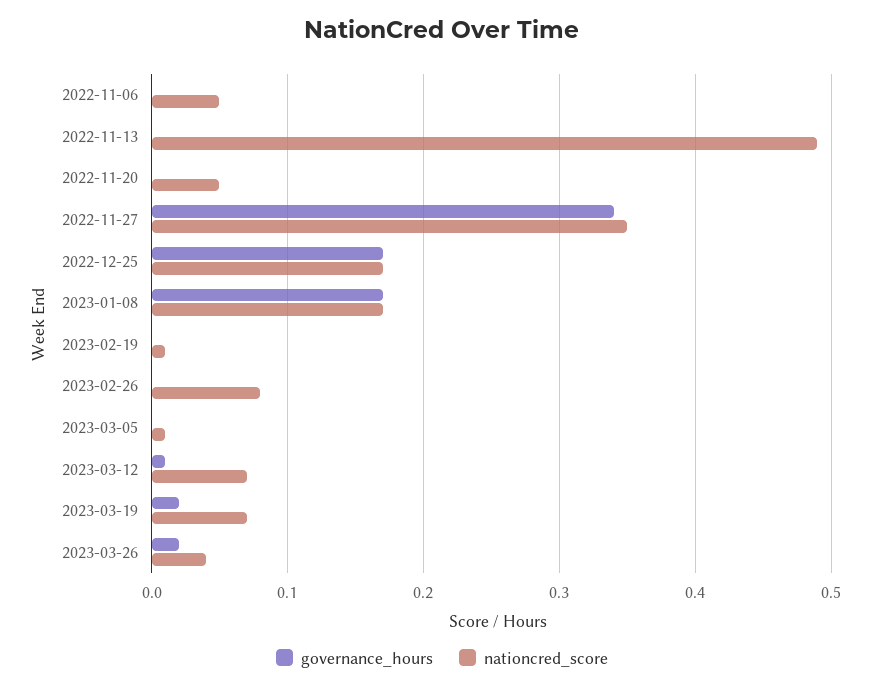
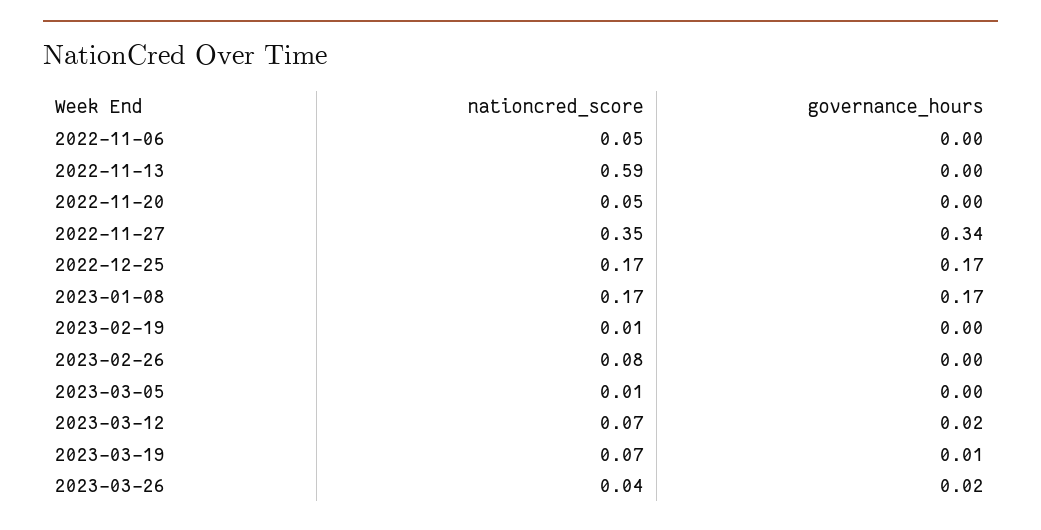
nationcred_score, 2022-11-13: 0.49 -> 0.59
governance_hours, 2023-03-12: 0.01 -> 0.02
governance_hours, 2023-03-19: 0.02 -> 0.01

